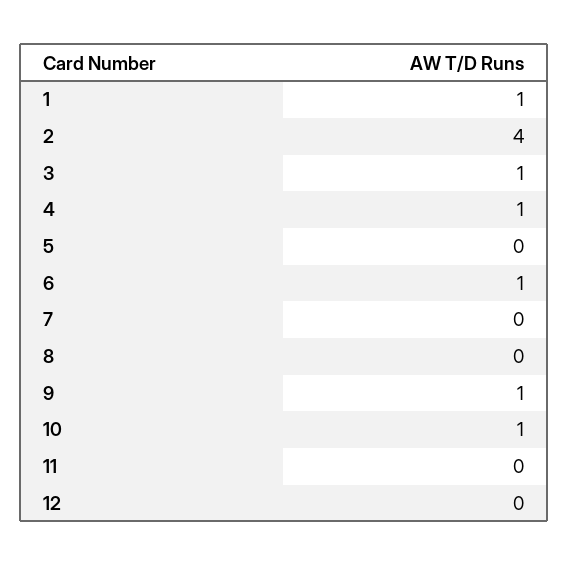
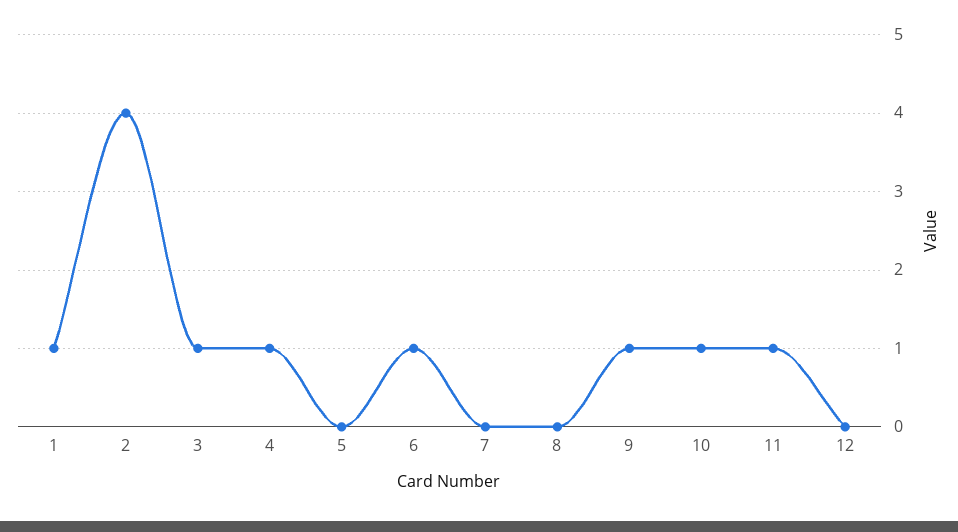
11: 0 -> 1

